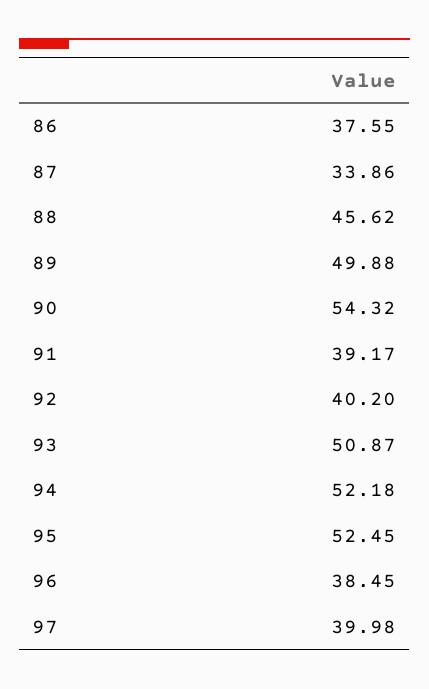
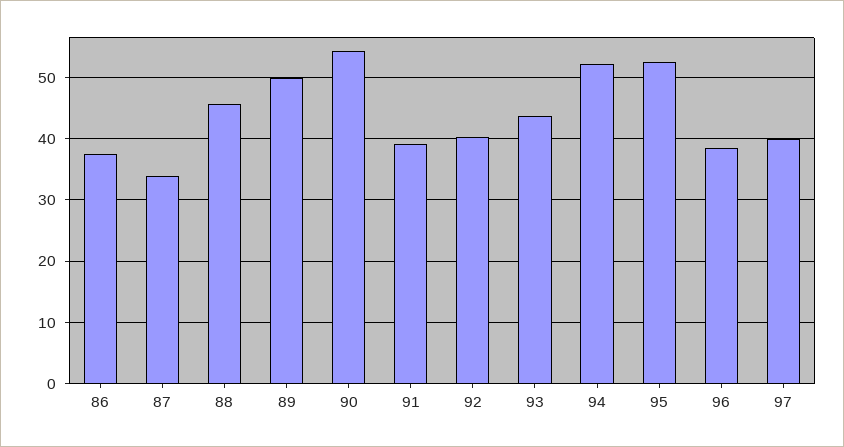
93: 50.87 -> 44

